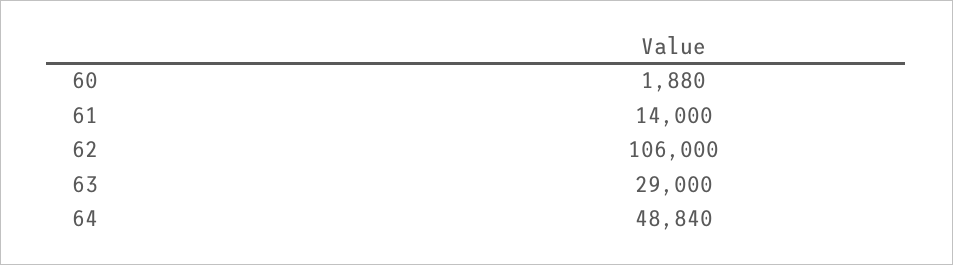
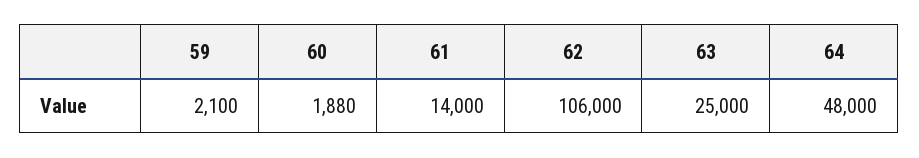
63: 29000 -> 25000
64: 48840 -> 48000
59: none -> 2100

